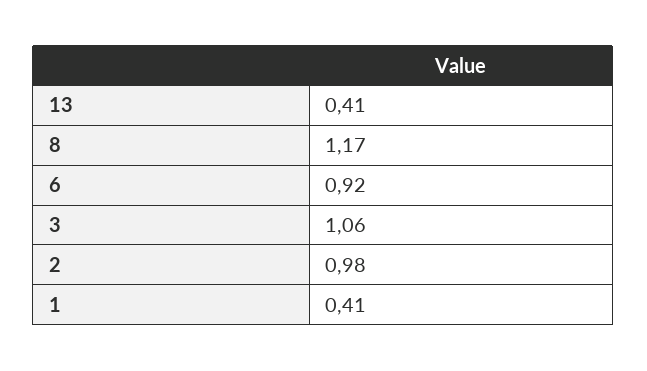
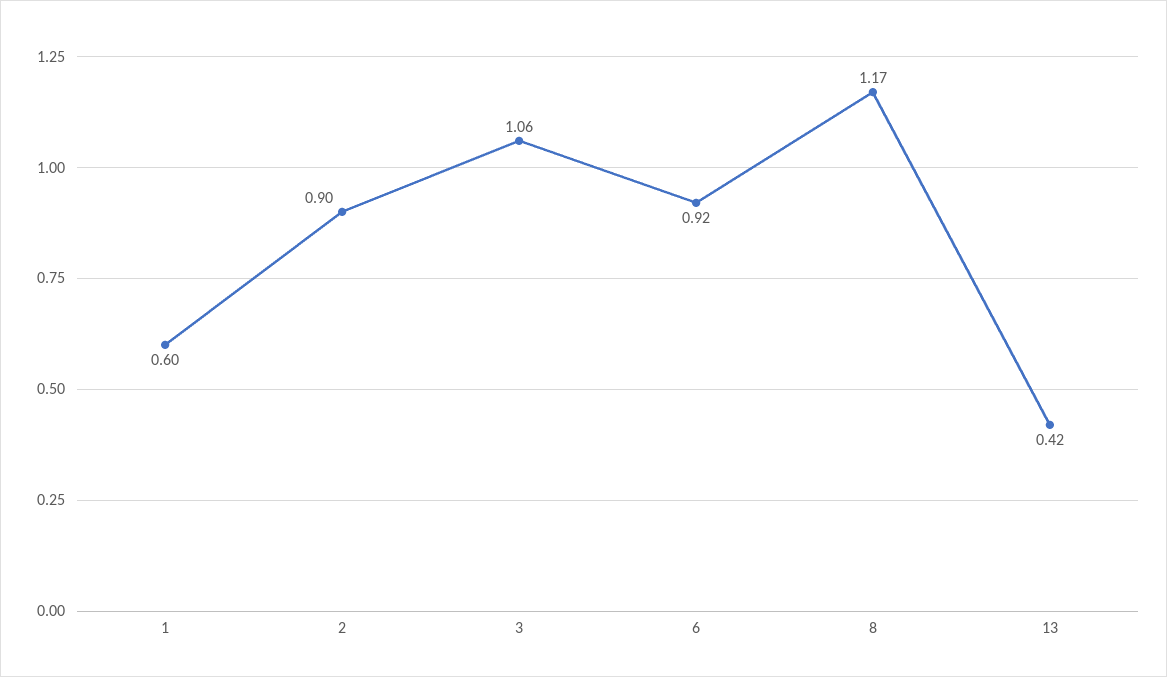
13: 0.41 -> 0.42
2: 0.98 -> 0.9
1: 0.41 -> 0.6

